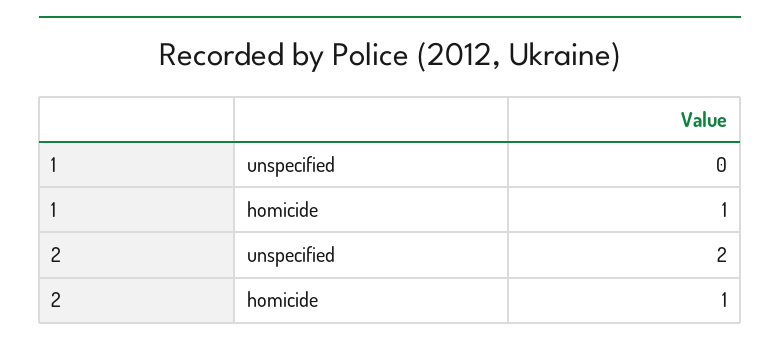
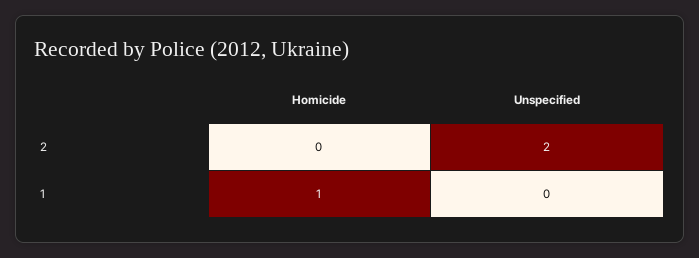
2, homicide: 1 -> 0

